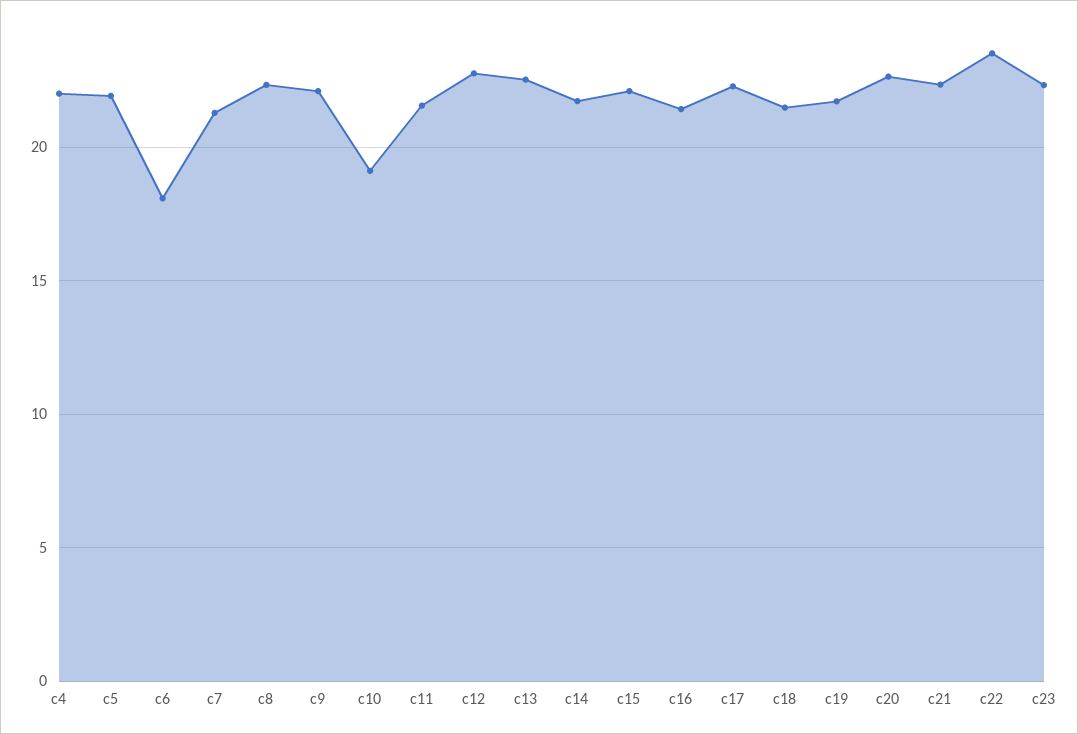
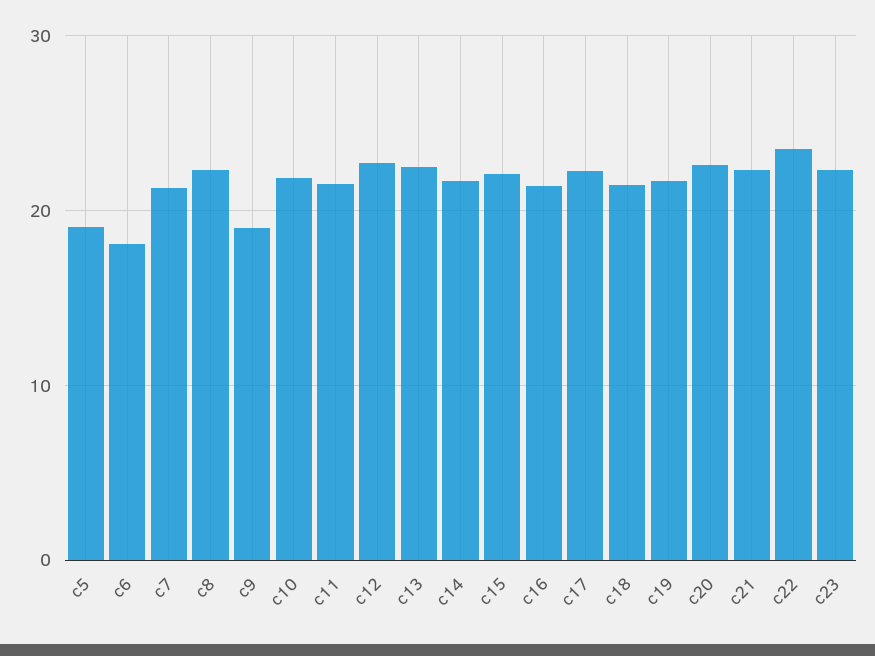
c4: 22 -> none
c5: 22 -> 19
c9: 22 -> 19
c10: 19 -> 22

